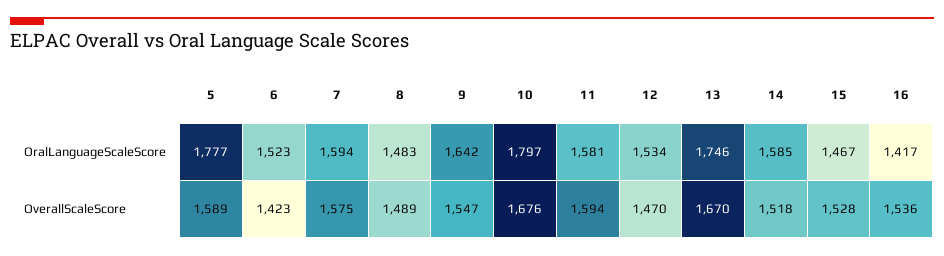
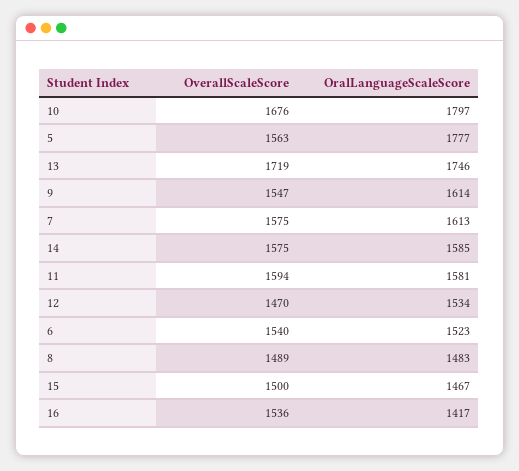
7, OralLanguageScaleScore: 1594 -> 1613
9, OralLanguageScaleScore: 1642 -> 1614
5, OverallScaleScore: 1589 -> 1563
6, OverallScaleScore: 1423 -> 1540
13, OverallScaleScore: 1670 -> 1719
14, OverallScaleScore: 1518 -> 1575
15, OverallScaleScore: 1528 -> 1500

